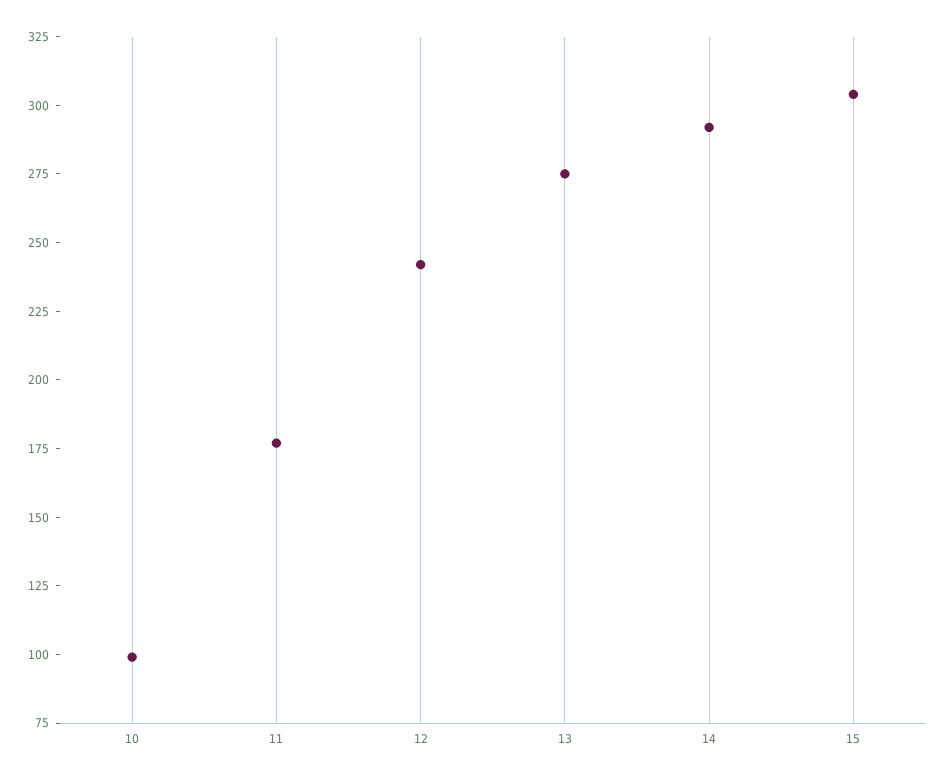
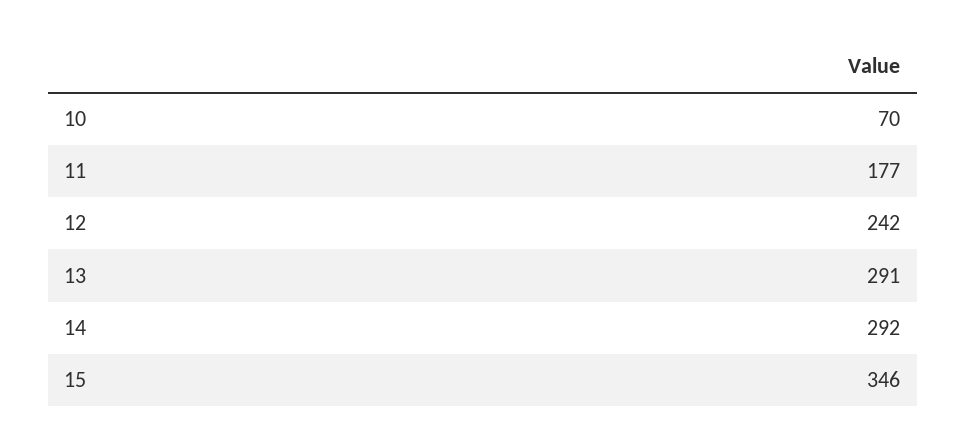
10: 100 -> 70
13: 275 -> 291
15: 305 -> 346

